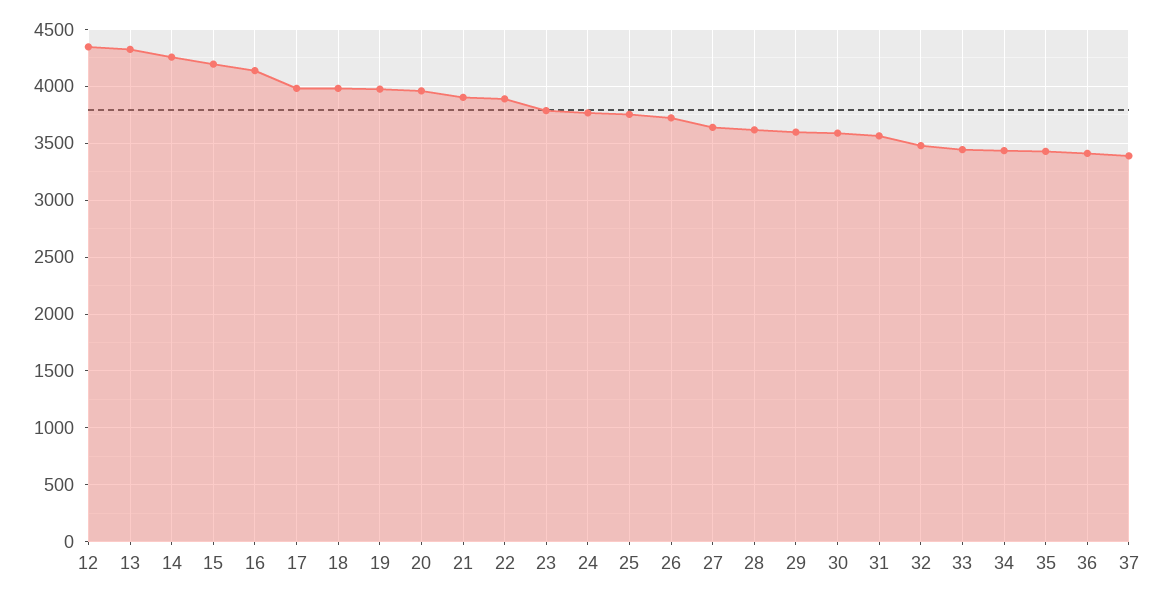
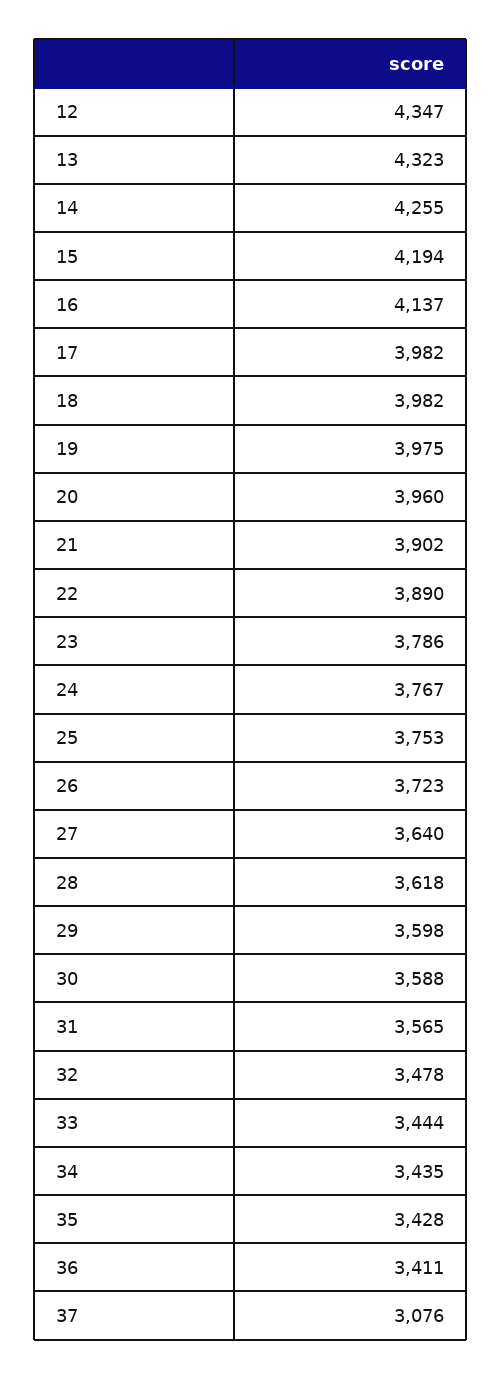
37: 3400 -> 3076

